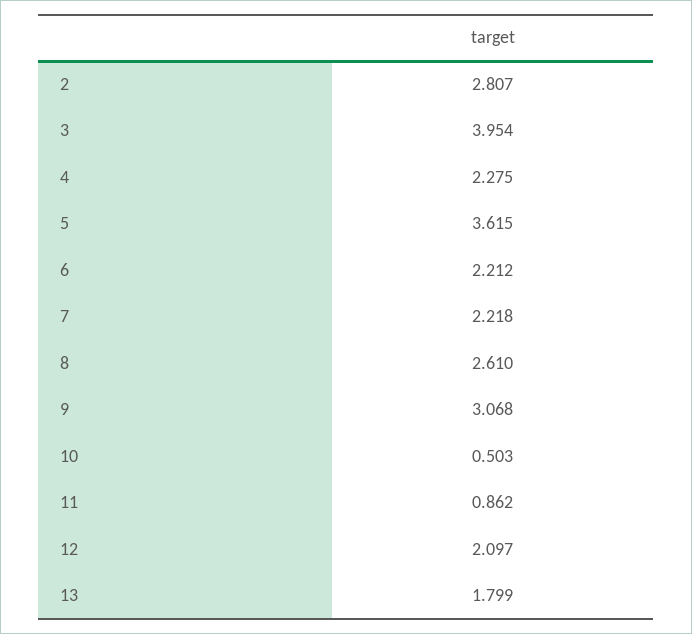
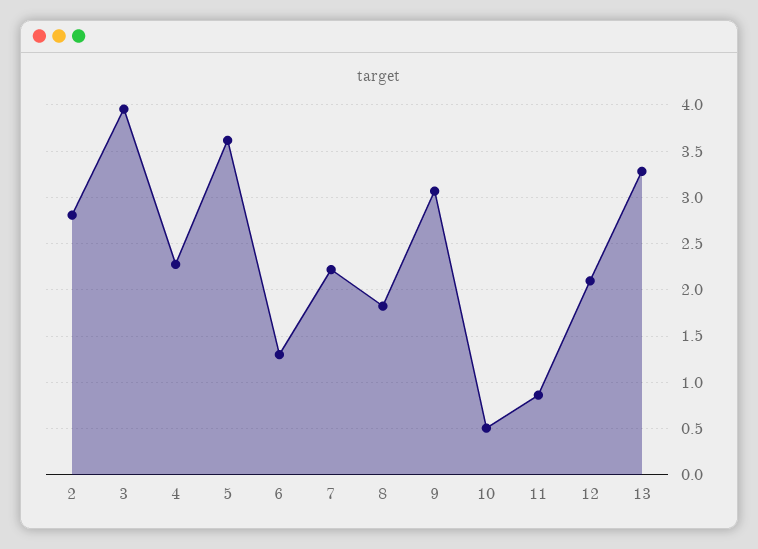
6: 2.212 -> 1.3
8: 2.61 -> 1.8
13: 1.799 -> 3.3

